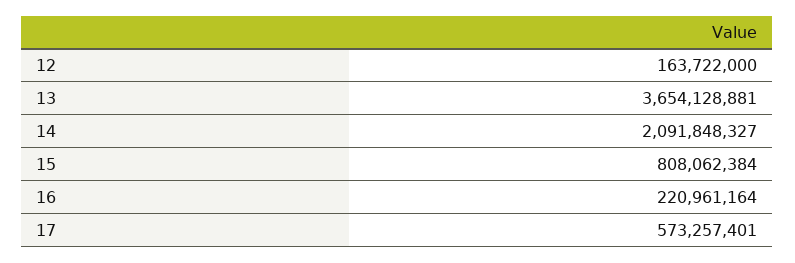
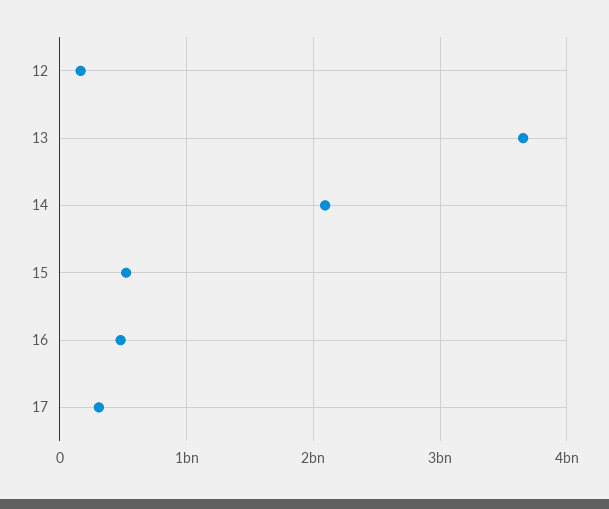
15: 808062384 -> 500000000
16: 220961164 -> 500000000
17: 573257401 -> 300000000

